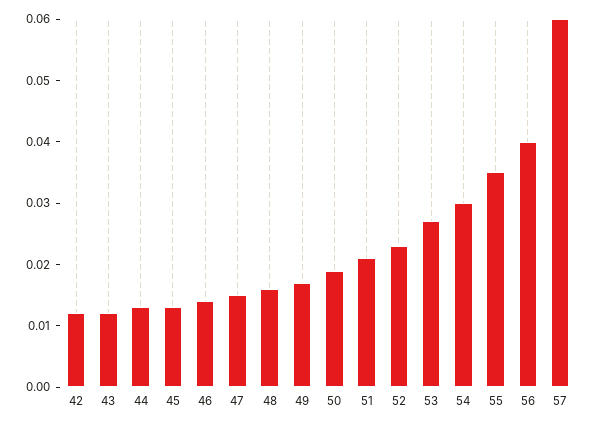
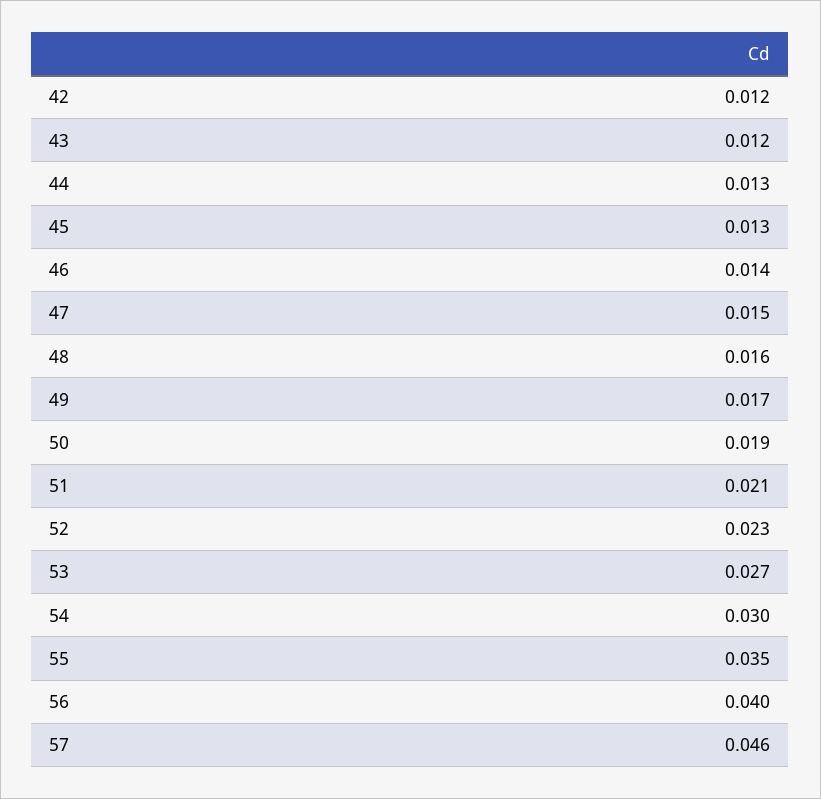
57: 0.06 -> 0.046

